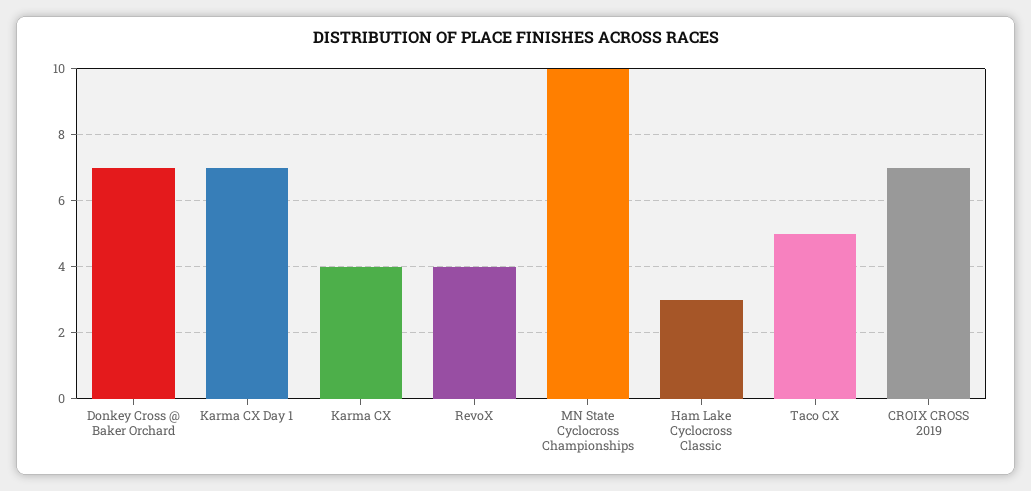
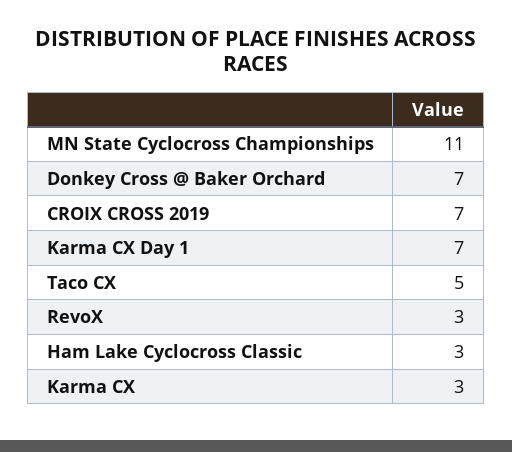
Karma CX: 4 -> 3
RevoX: 4 -> 3
MN State Cyclocross Championships: 10 -> 11

